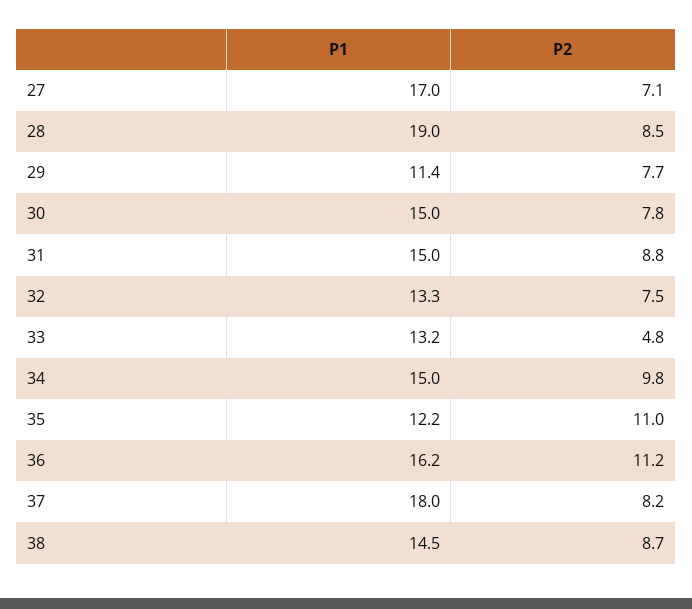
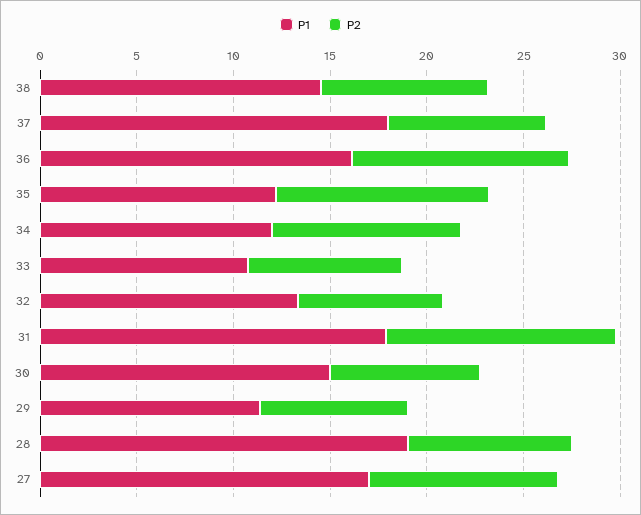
P2, 27: 7.1 -> 10
P1, 31: 15 -> 18
P2, 31: 8.8 -> 12
P1, 33: 13.2 -> 11
P2, 33: 4.8 -> 8
P1, 34: 15 -> 12

